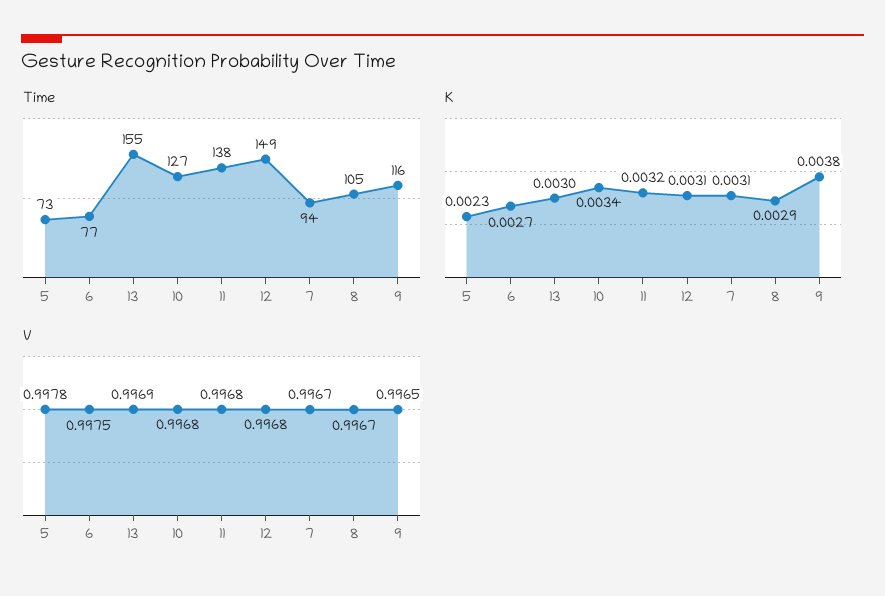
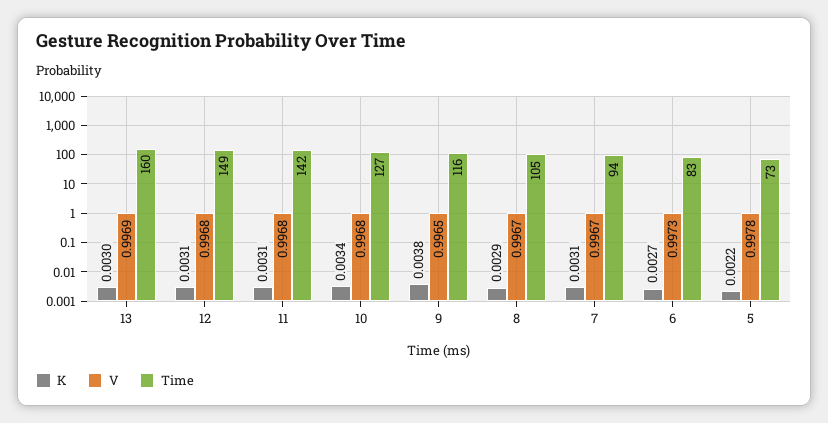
Time, 6: 77 -> 83
Time, 13: 155 -> 160
Time, 11: 138 -> 142
K, 5: 0.0023 -> 0.0022
K, 11: 0.0032 -> 0.0031
V, 6: 0.9975 -> 0.9973

